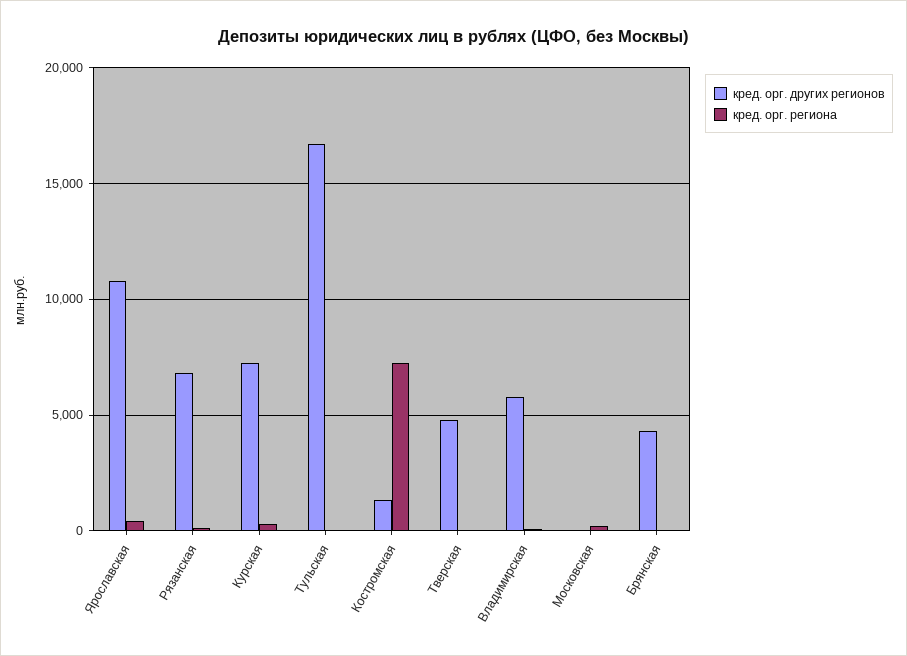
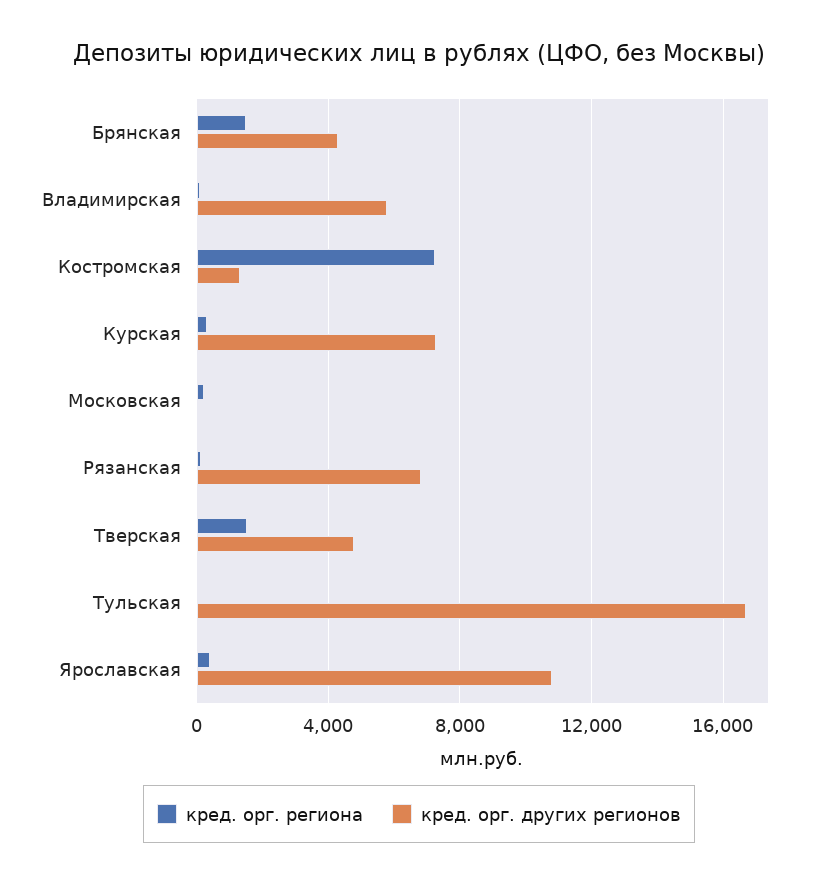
кред. орг. региона, Тверская: 0 -> 1500
кред. орг. региона, Брянская: 0 -> 1500

